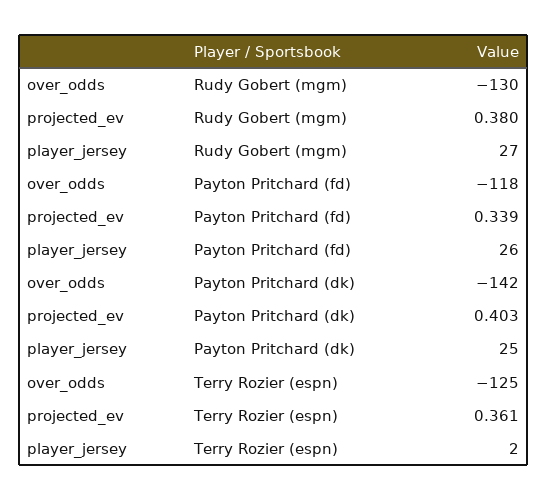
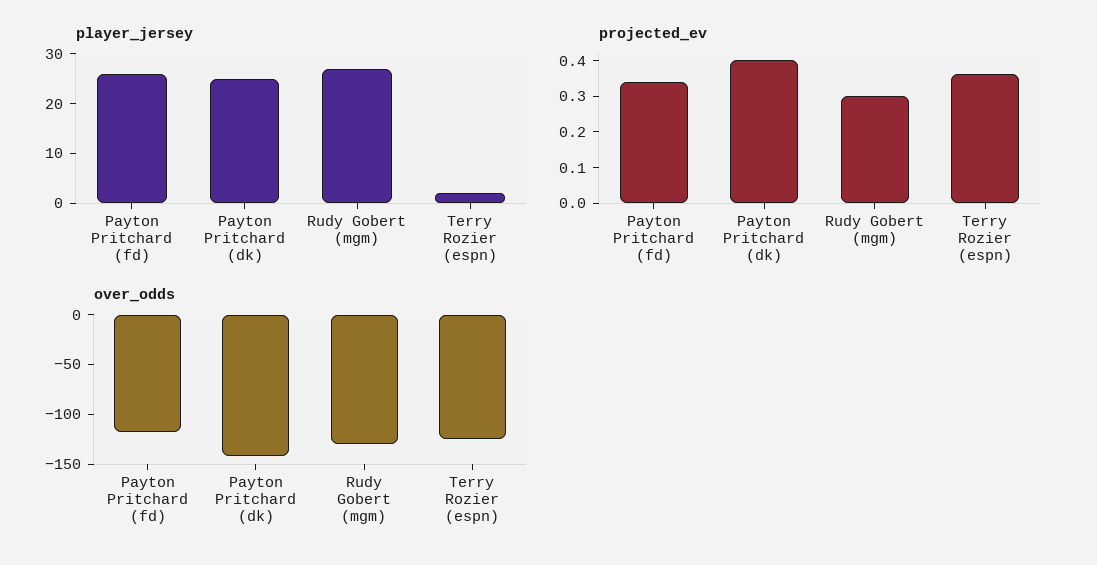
projected_ev, Rudy Gobert (mgm): 0.38 -> 0.3

